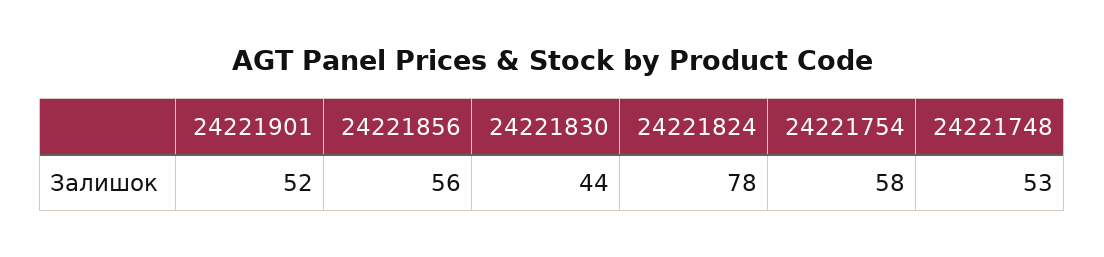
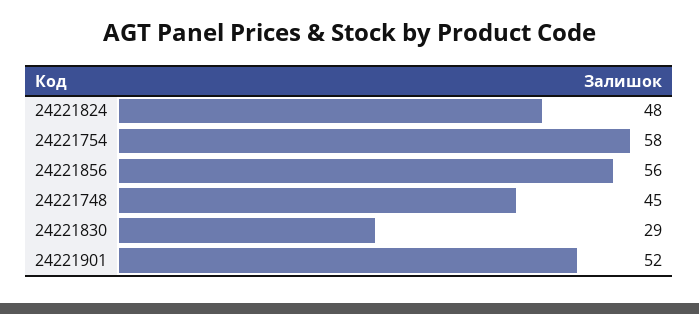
24221830: 44 -> 29
24221824: 78 -> 48
24221748: 53 -> 45

